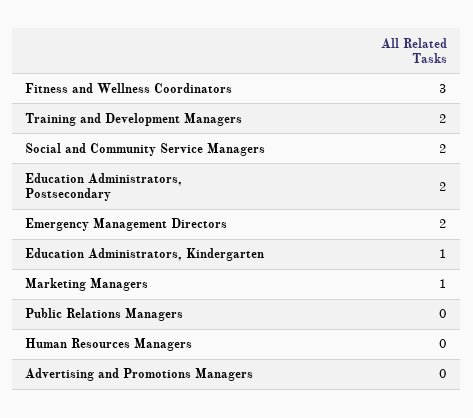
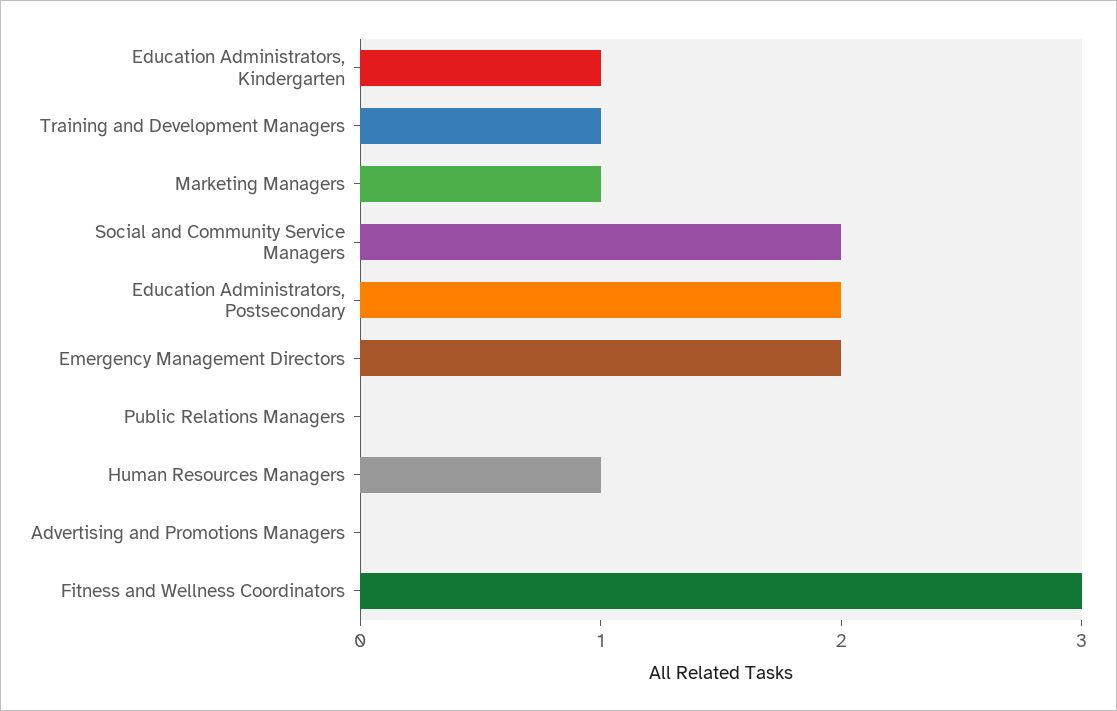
Training and Development Managers: 2 -> 1
Human Resources Managers: 0 -> 1

